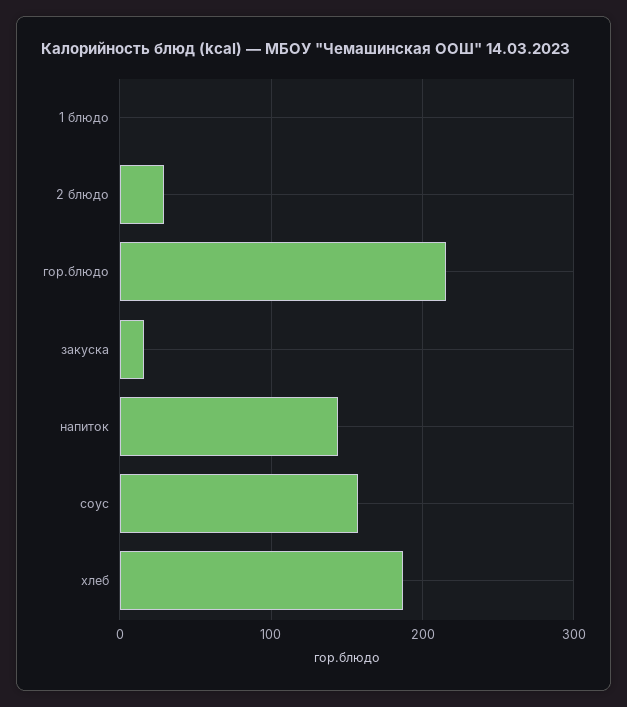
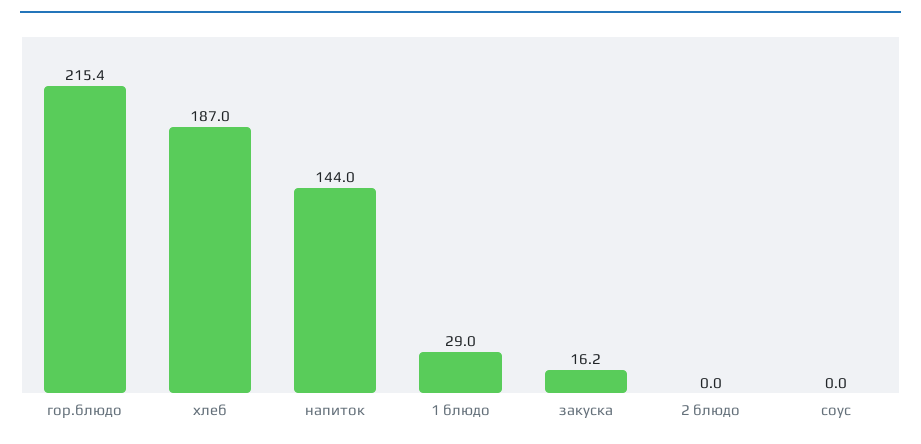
1 блюдо: 0 -> 29
2 блюдо: 30 -> 0
соус: 160 -> 0

